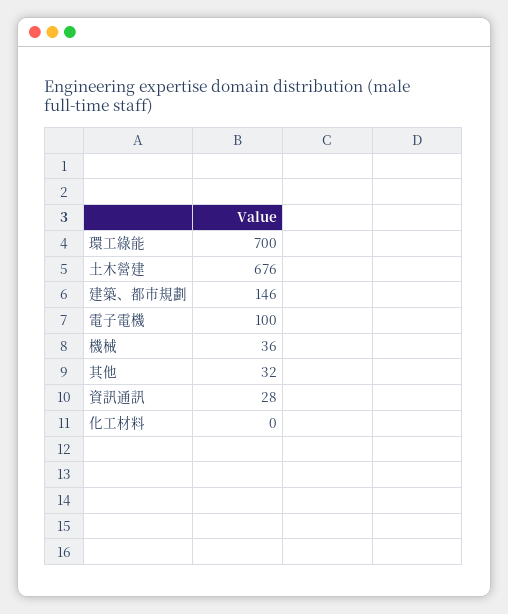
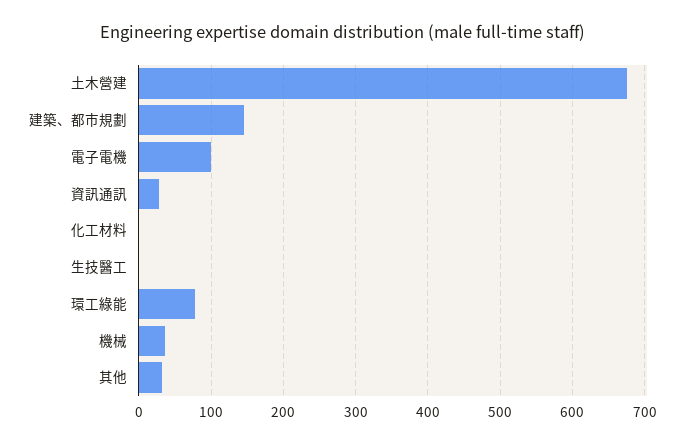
環工綠能: 700 -> 80
生技醫工: none -> 0

